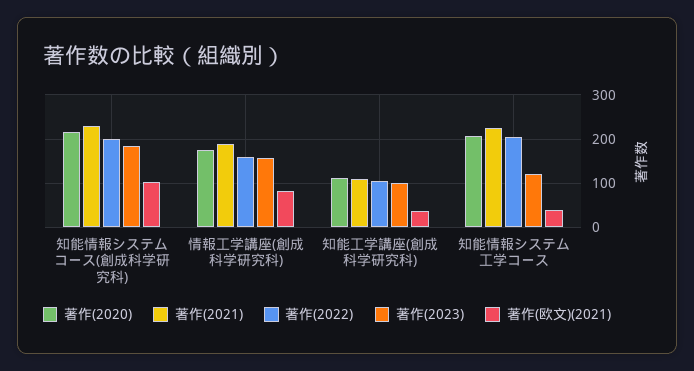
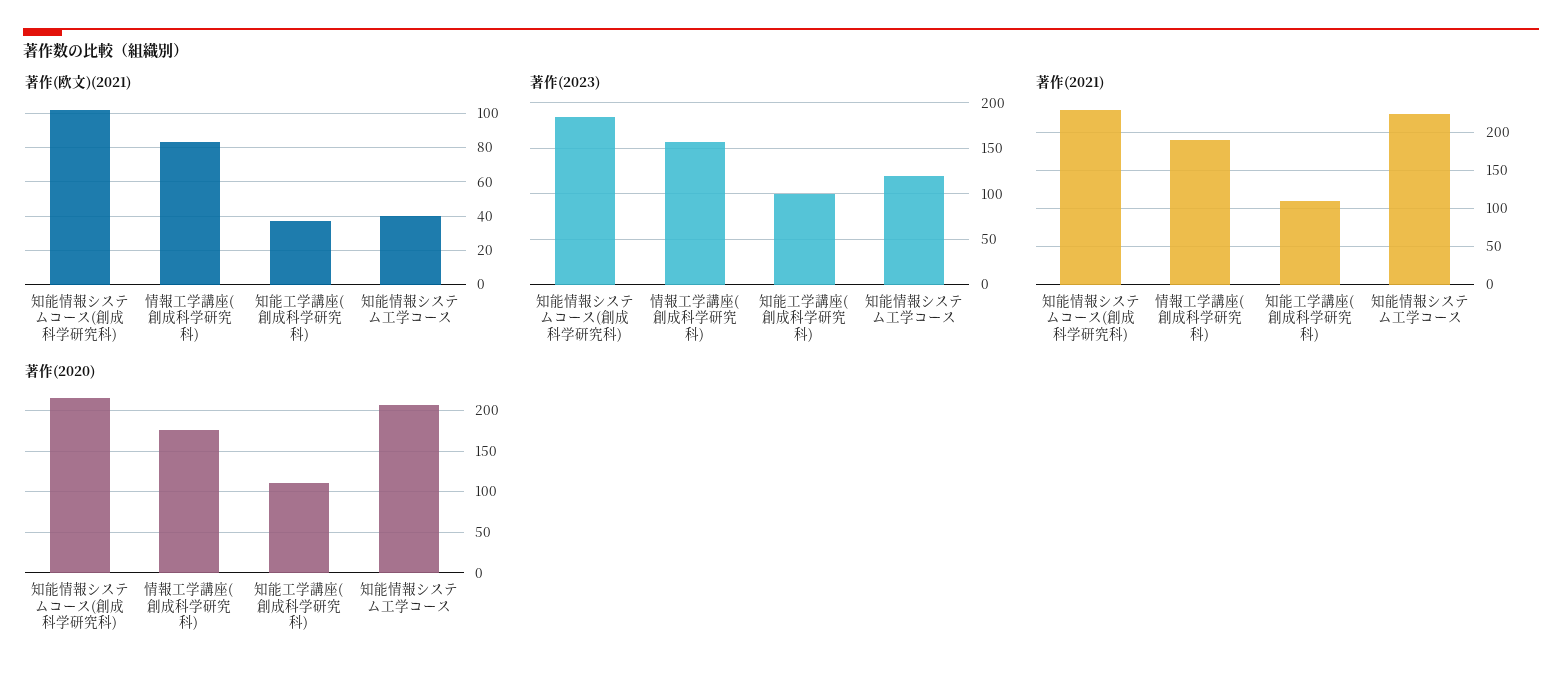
著作(2022), 知能情報システムコース(創成科学研究科): 200 -> none
著作(2022), 情報工学講座(創成科学研究科): 160 -> none
著作(2022), 知能工学講座(創成科学研究科): 100 -> none
著作(2022), 知能情報システム工学コース: 200 -> none

